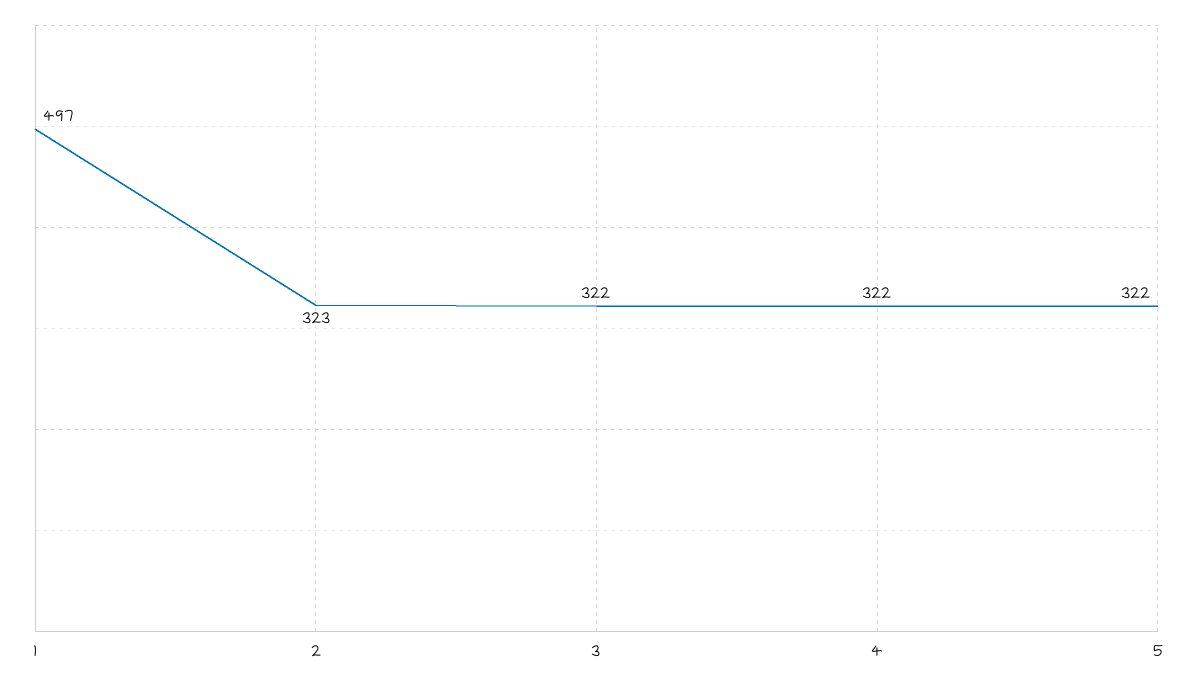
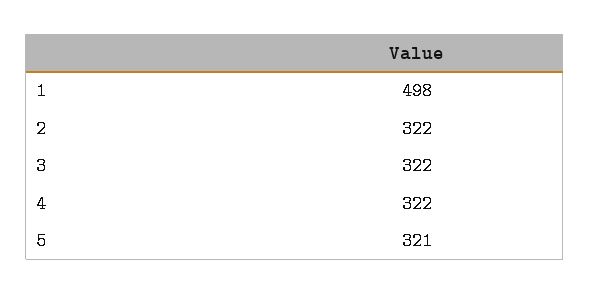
1: 497 -> 498
2: 323 -> 322
5: 322 -> 321

